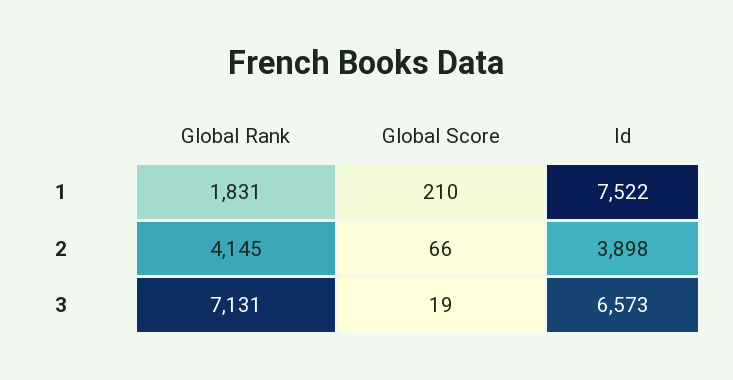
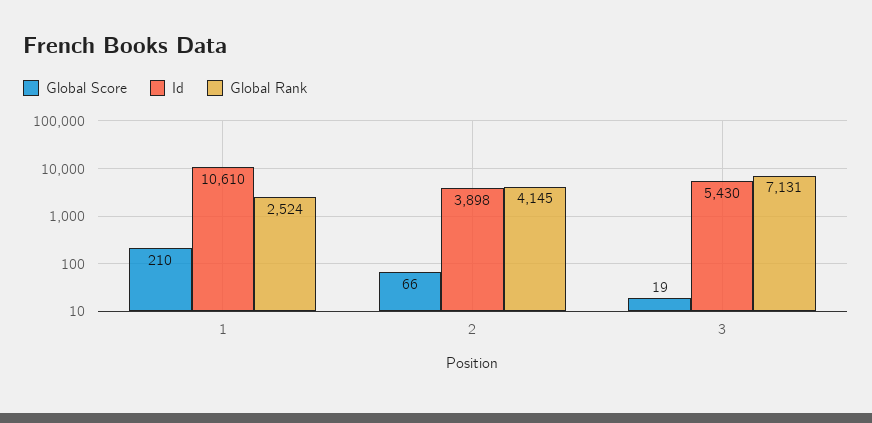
Global Rank, 1: 1831 -> 2524
Id, 1: 7522 -> 10610
Id, 3: 6573 -> 5430

